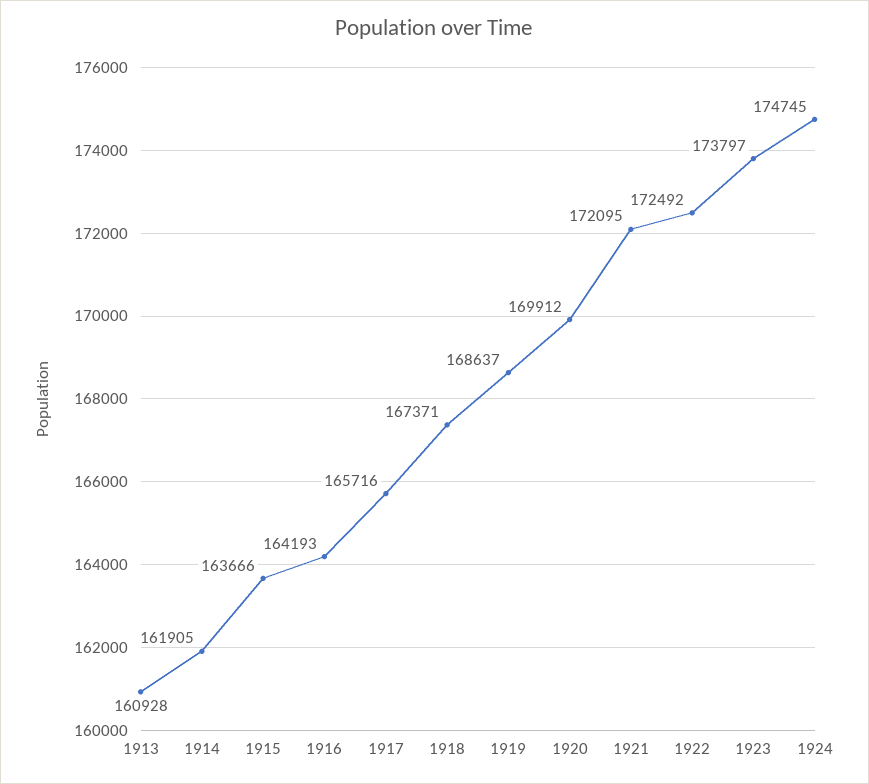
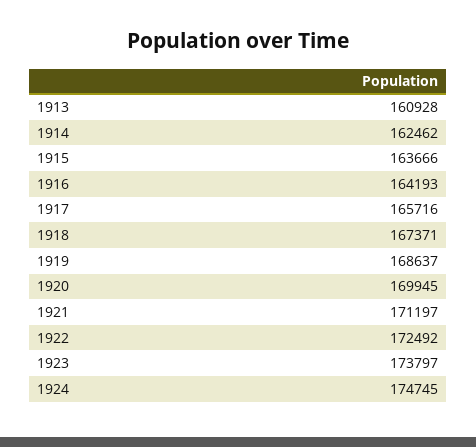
1914: 161905 -> 162462
1920: 169912 -> 169945
1921: 172095 -> 171197

